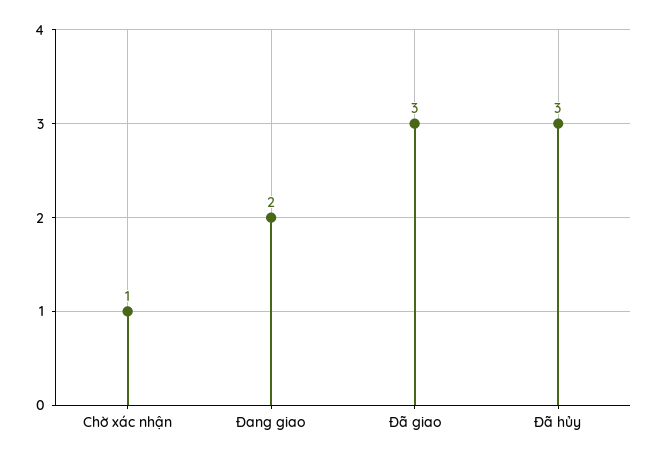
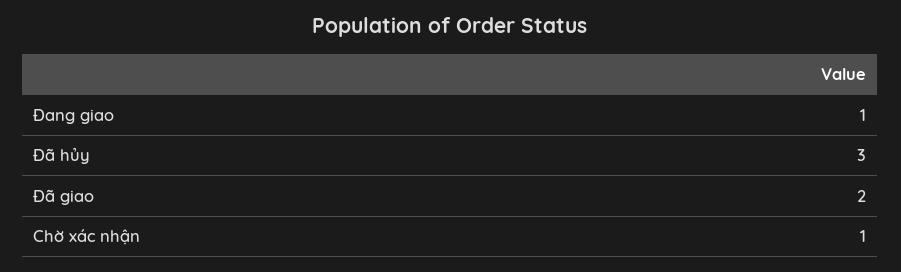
Đang giao: 2 -> 1
Đã giao: 3 -> 2

